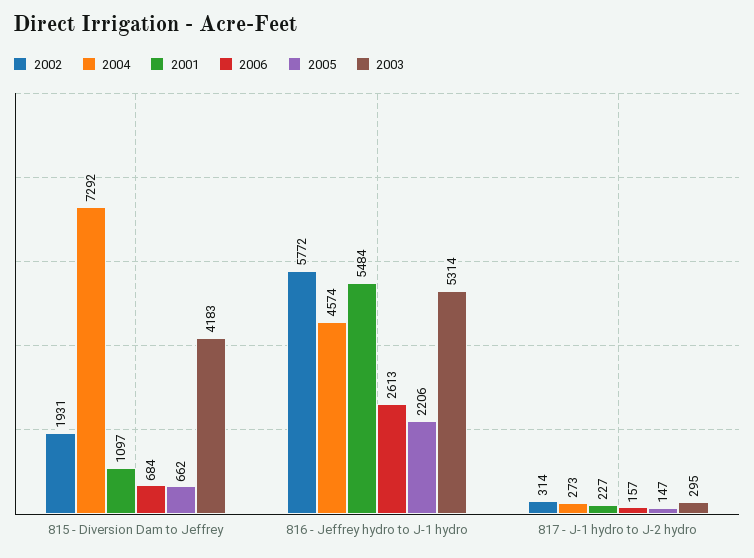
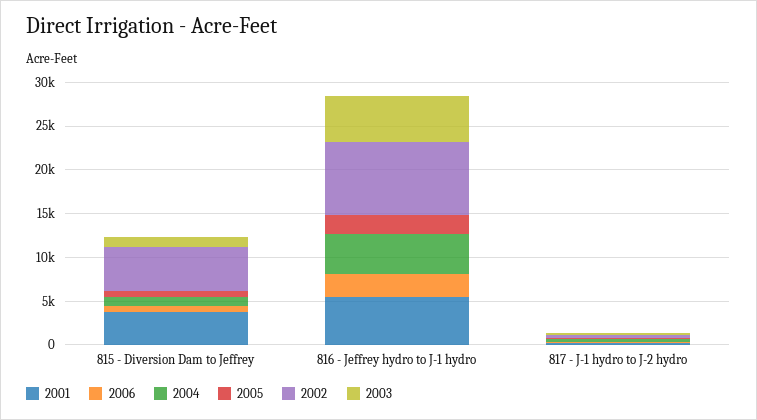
2002, 815 - Diversion Dam to Jeffrey: 1931 -> 5000
2004, 815 - Diversion Dam to Jeffrey: 7292 -> 1000
2001, 815 - Diversion Dam to Jeffrey: 1097 -> 4000
2003, 815 - Diversion Dam to Jeffrey: 4183 -> 1000
2002, 816 - Jeffrey hydro to J-1 hydro: 5772 -> 8000

